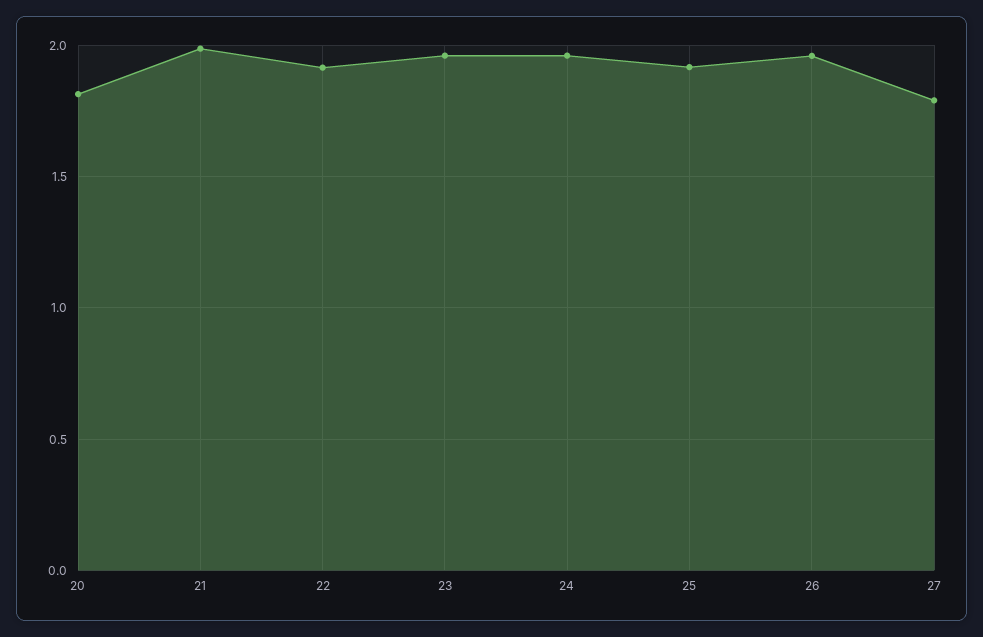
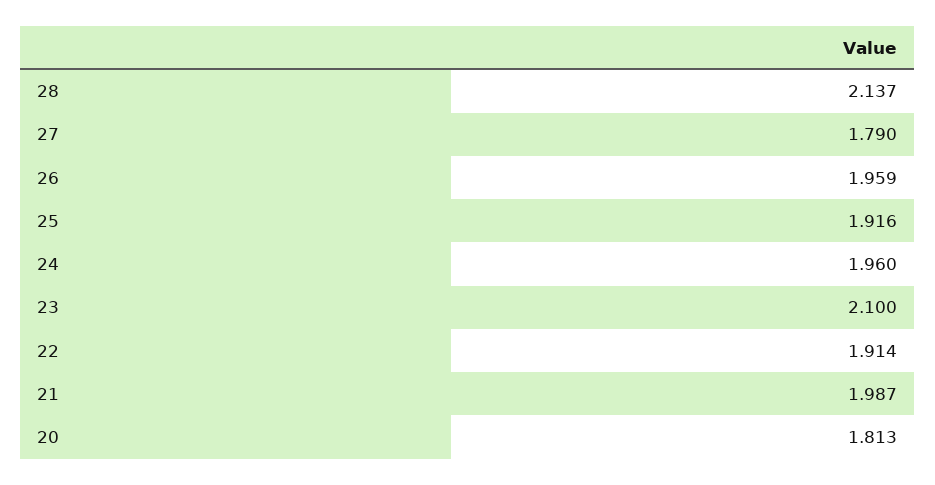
23: 1.95 -> 2.1
28: none -> 2.137

